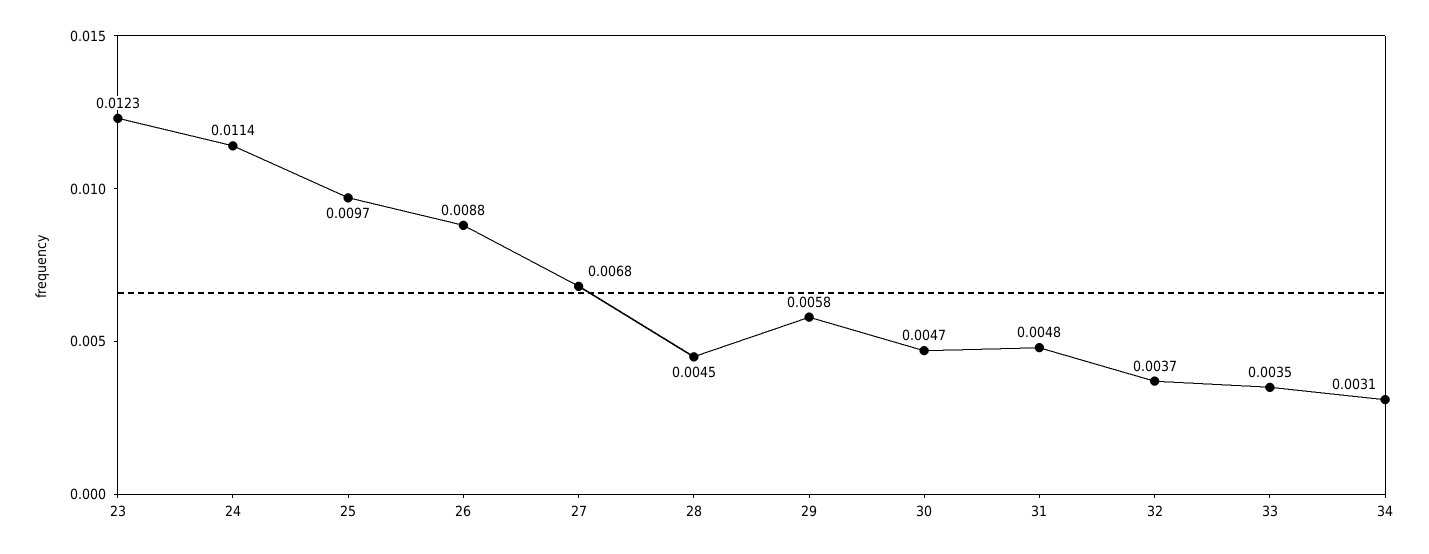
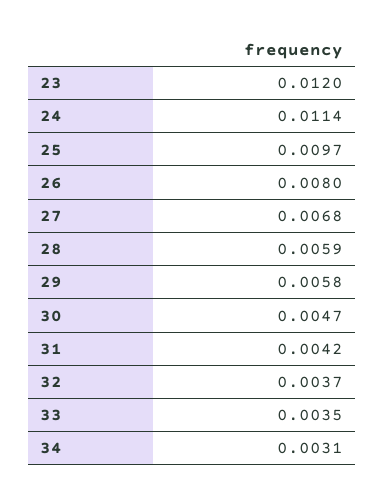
23: 0.0123 -> 0.012
26: 0.0088 -> 0.008
28: 0.0045 -> 0.0059
31: 0.0048 -> 0.0042

